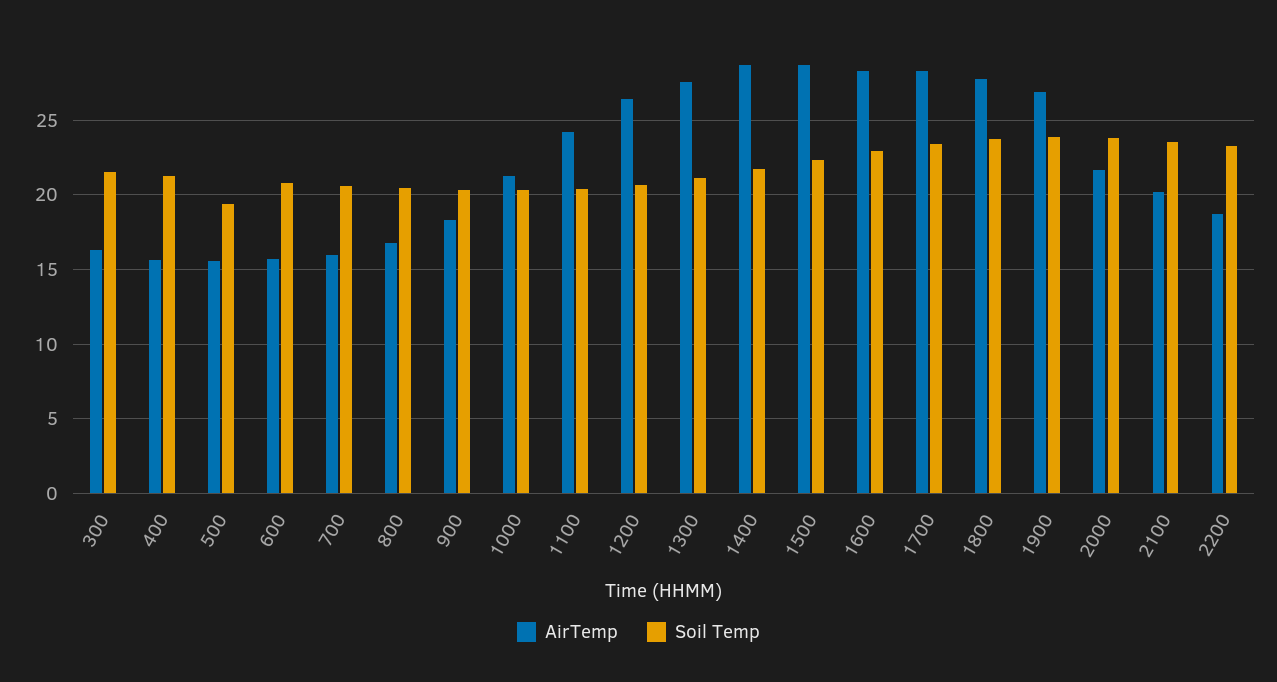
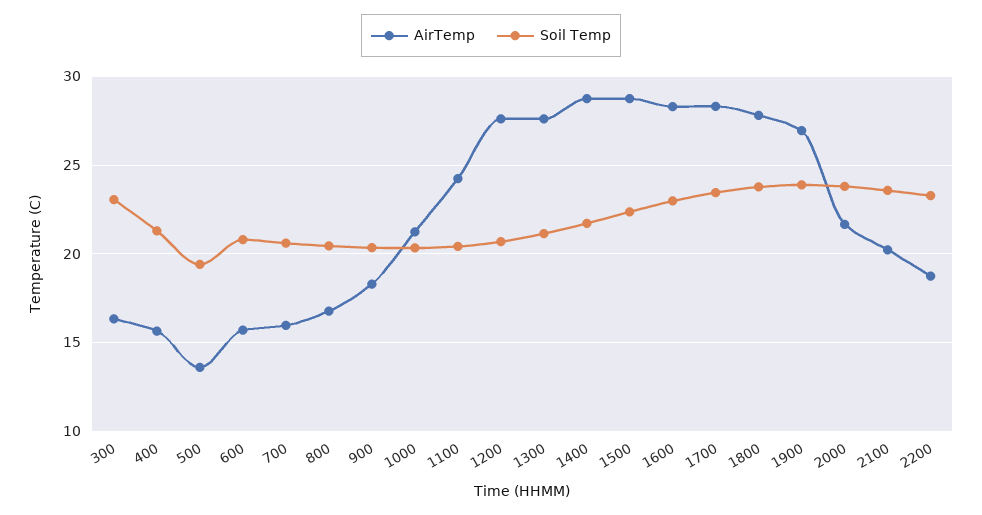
Soil Temp, 300: 21.5 -> 23
AirTemp, 500: 15.5 -> 13.5
AirTemp, 1200: 26.5 -> 27.5

